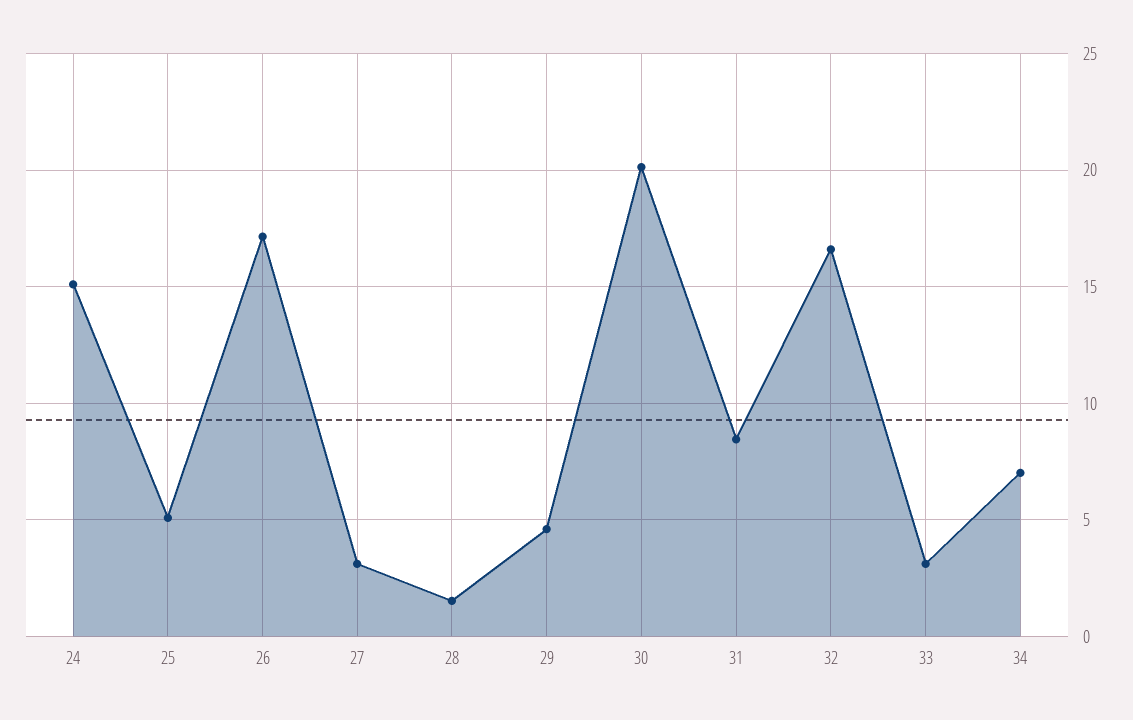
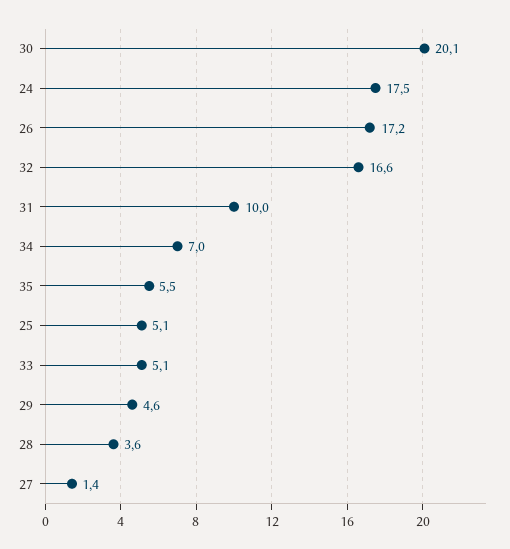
24: 15 -> 17.5
27: 3 -> 1.4
28: 1.5 -> 3.6
31: 8.5 -> 10
33: 3 -> 5.1
35: none -> 5.5

